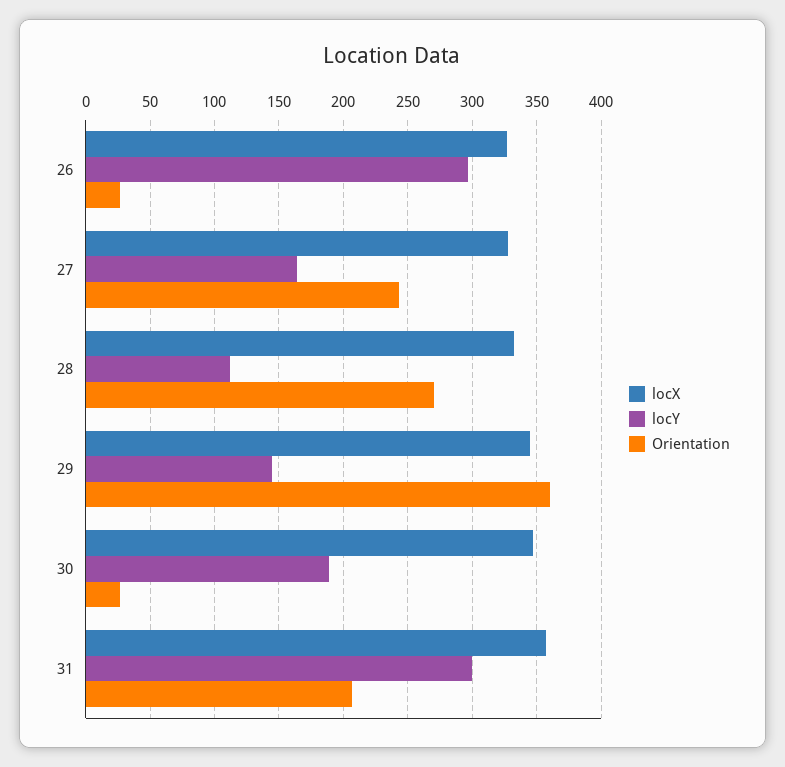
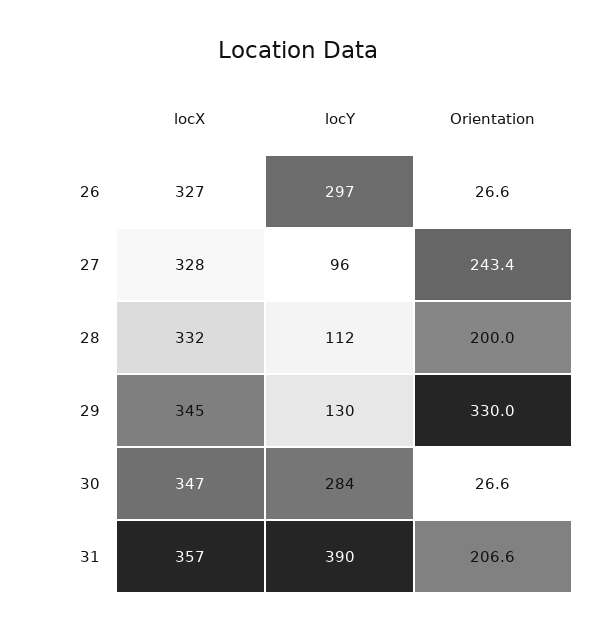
locY, 27: 165 -> 96
Orientation, 28: 270 -> 200
locY, 29: 145 -> 130
Orientation, 29: 360 -> 330
locY, 30: 190 -> 284
locY, 31: 300 -> 390

